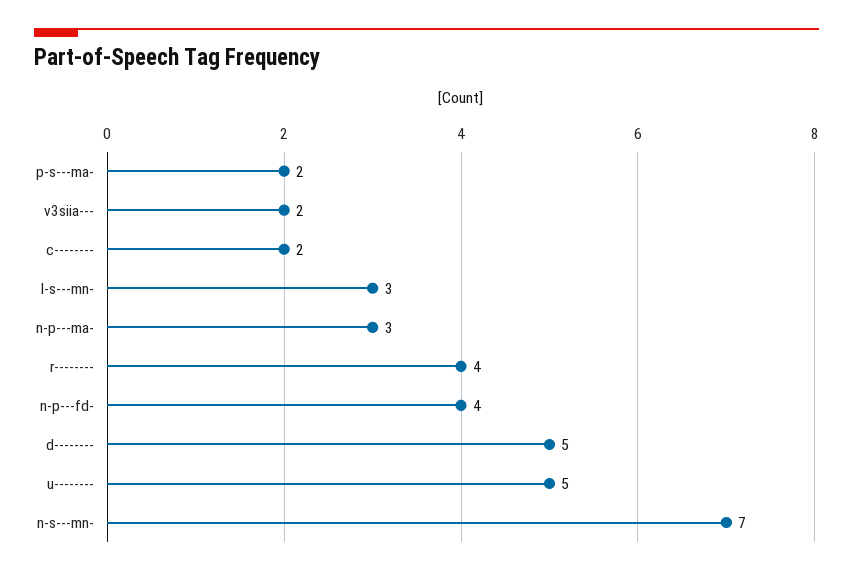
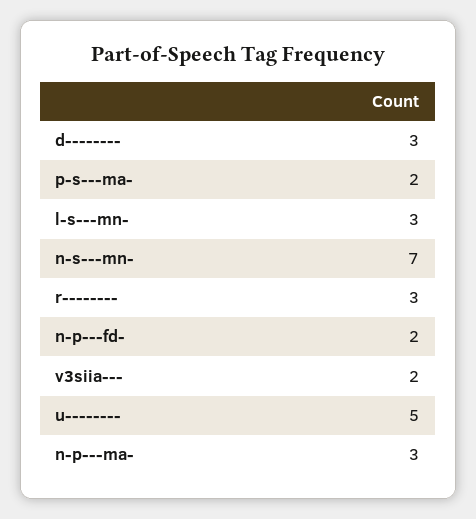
c--------: 2 -> none
r--------: 4 -> 3
n-p---fd-: 4 -> 2
d--------: 5 -> 3

